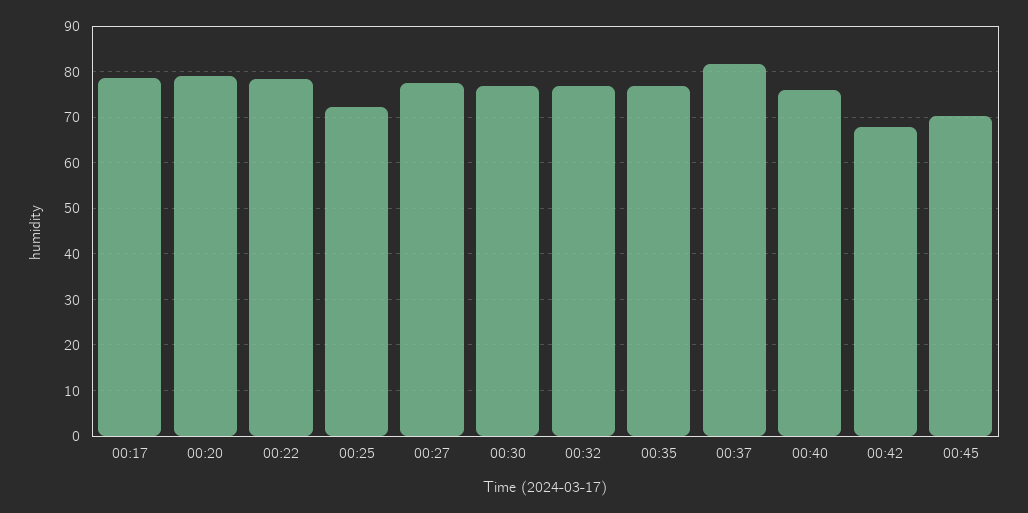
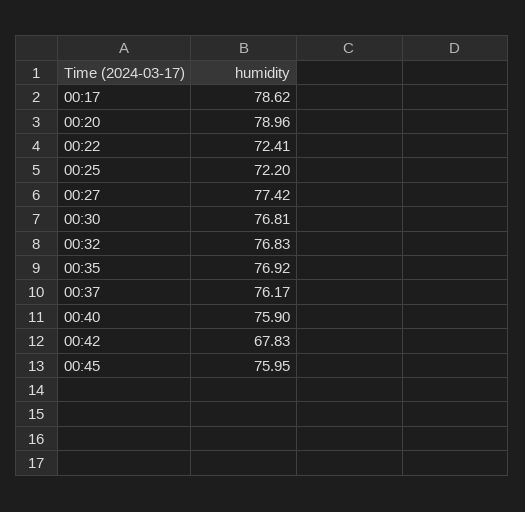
00:22: 78 -> 72.41
00:37: 82 -> 76.17
00:45: 70 -> 75.95

